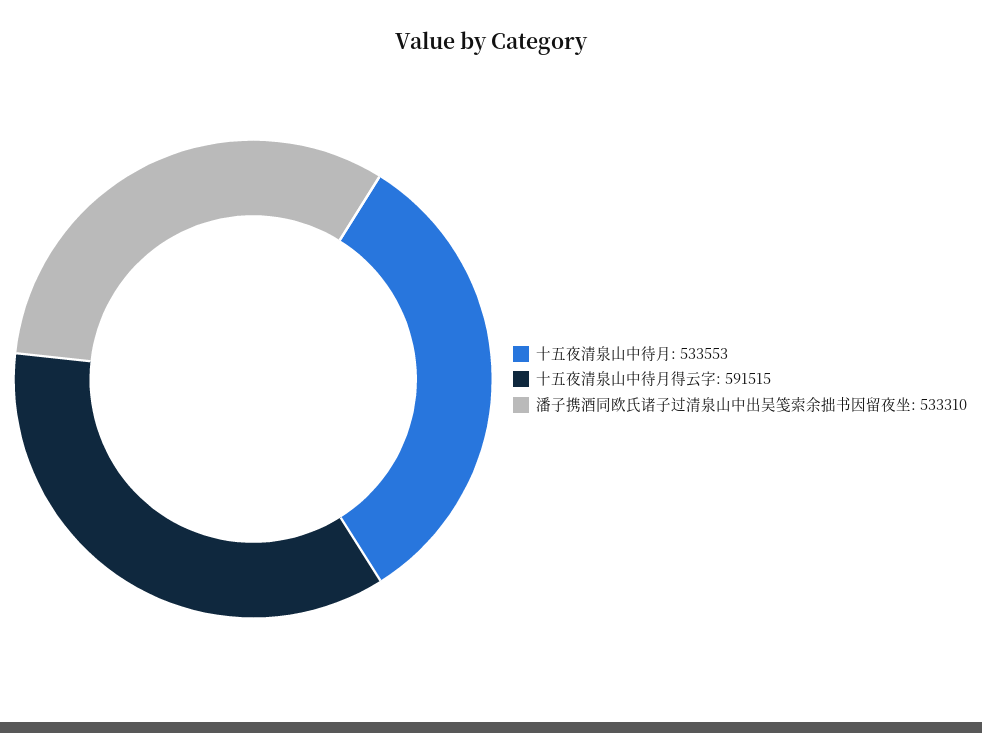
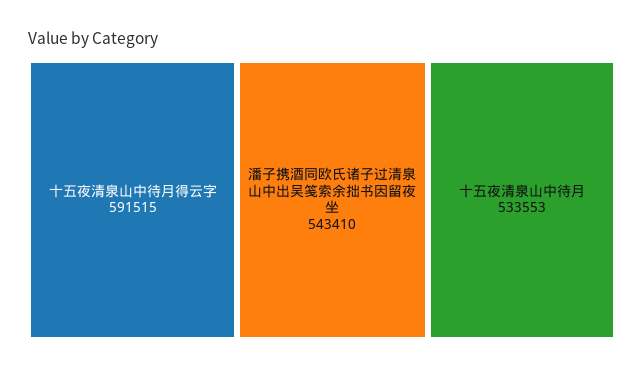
潘子携酒同欧氏诸子过清泉山中出吴笺索余拙书因留夜坐: 533310 -> 543410

